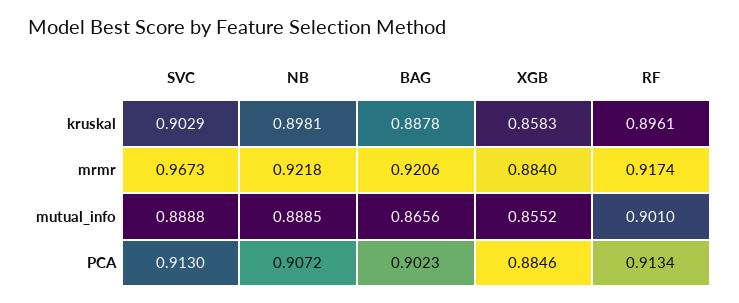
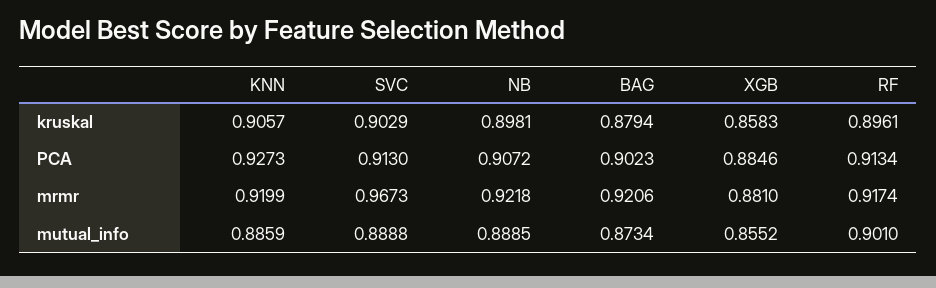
BAG, kruskal: 0.8878 -> 0.8794
XGB, mrmr: 0.884 -> 0.881
BAG, mutual_info: 0.8656 -> 0.8734
KNN, kruskal: none -> 0.9057
KNN, PCA: none -> 0.9273
KNN, mrmr: none -> 0.9199
KNN, mutual_info: none -> 0.8859

